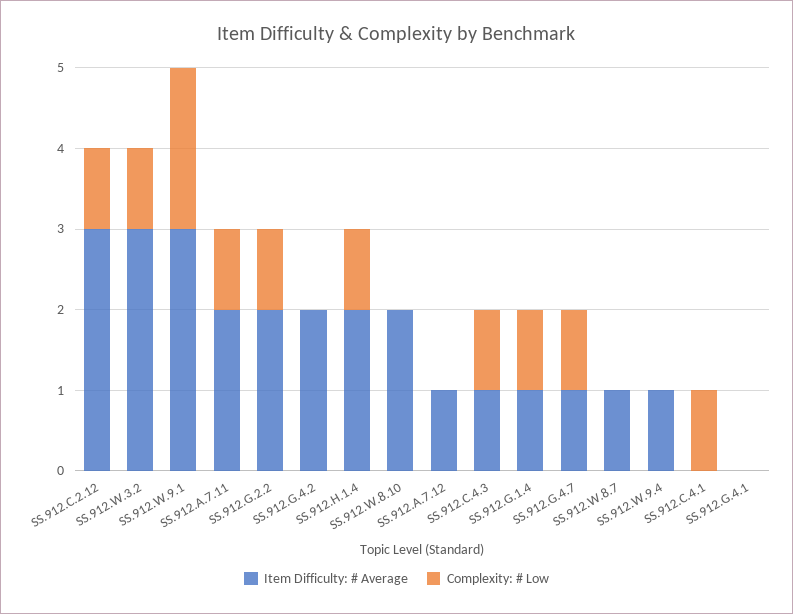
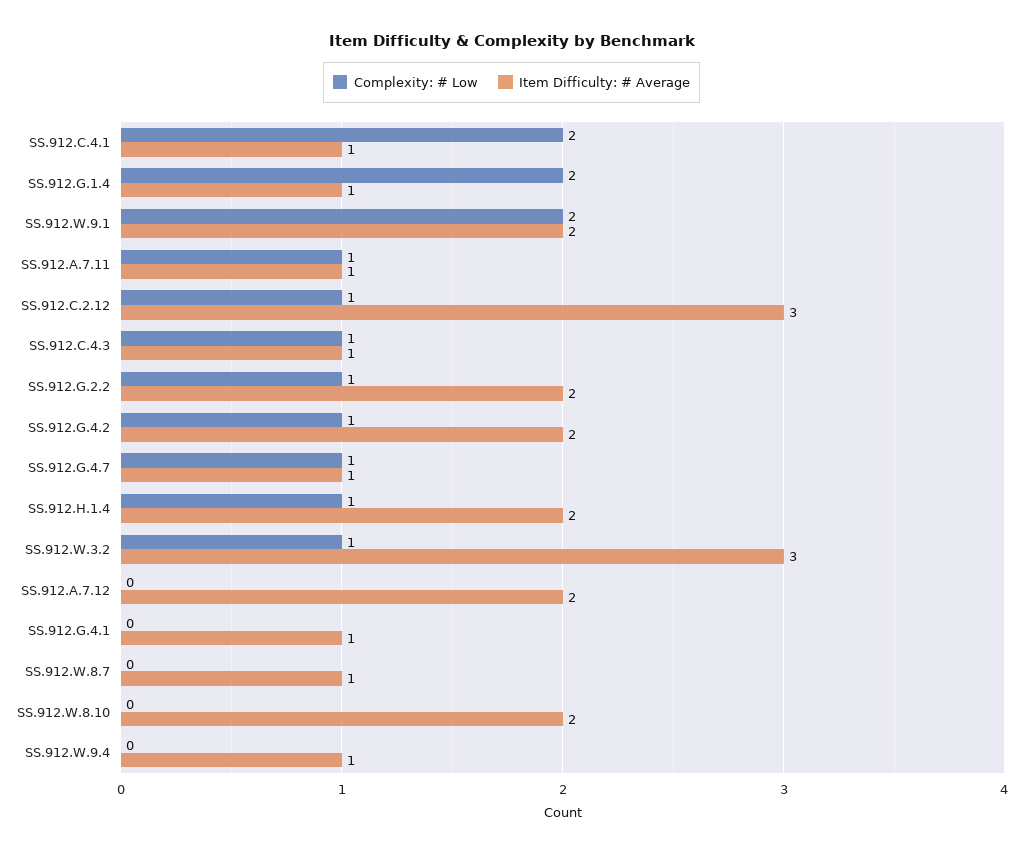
Item Difficulty: # Average, SS.912.W.9.1: 3 -> 2
Item Difficulty: # Average, SS.912.A.7.11: 2 -> 1
Complexity: # Low, SS.912.G.4.2: 0 -> 1
Item Difficulty: # Average, SS.912.A.7.12: 1 -> 2
Complexity: # Low, SS.912.G.1.4: 1 -> 2
Item Difficulty: # Average, SS.912.C.4.1: 0 -> 1
Complexity: # Low, SS.912.C.4.1: 1 -> 2
Item Difficulty: # Average, SS.912.G.4.1: 0 -> 1

